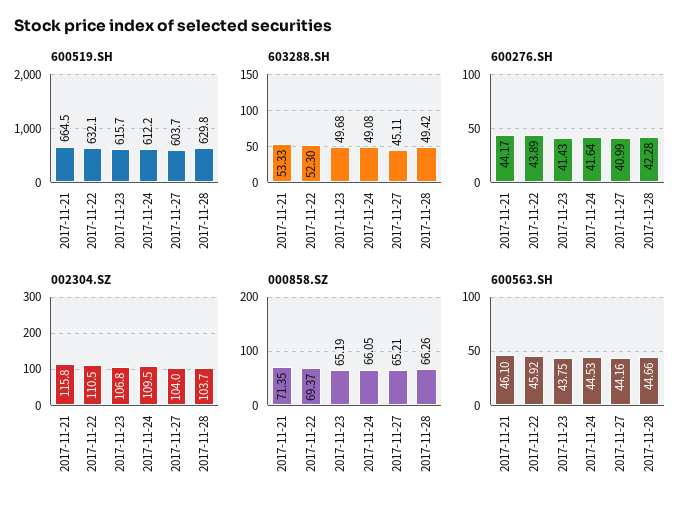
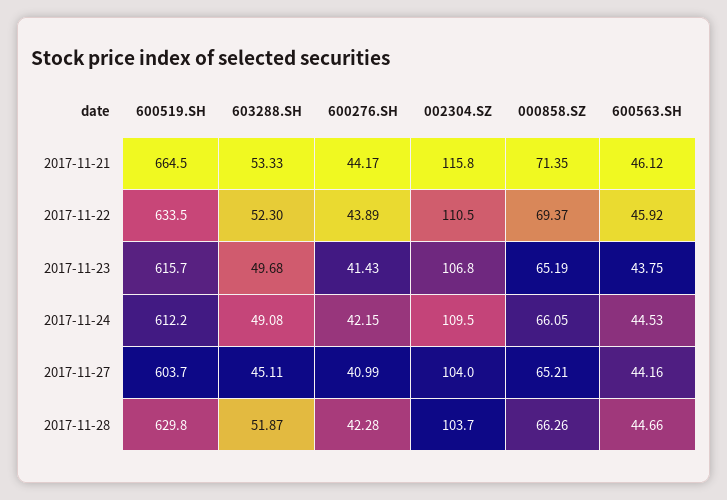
600519.SH, 2017-11-22: 632.1 -> 633.5
603288.SH, 2017-11-28: 49.42 -> 51.87
600276.SH, 2017-11-24: 41.64 -> 42.15
600563.SH, 2017-11-21: 46.1 -> 46.12

